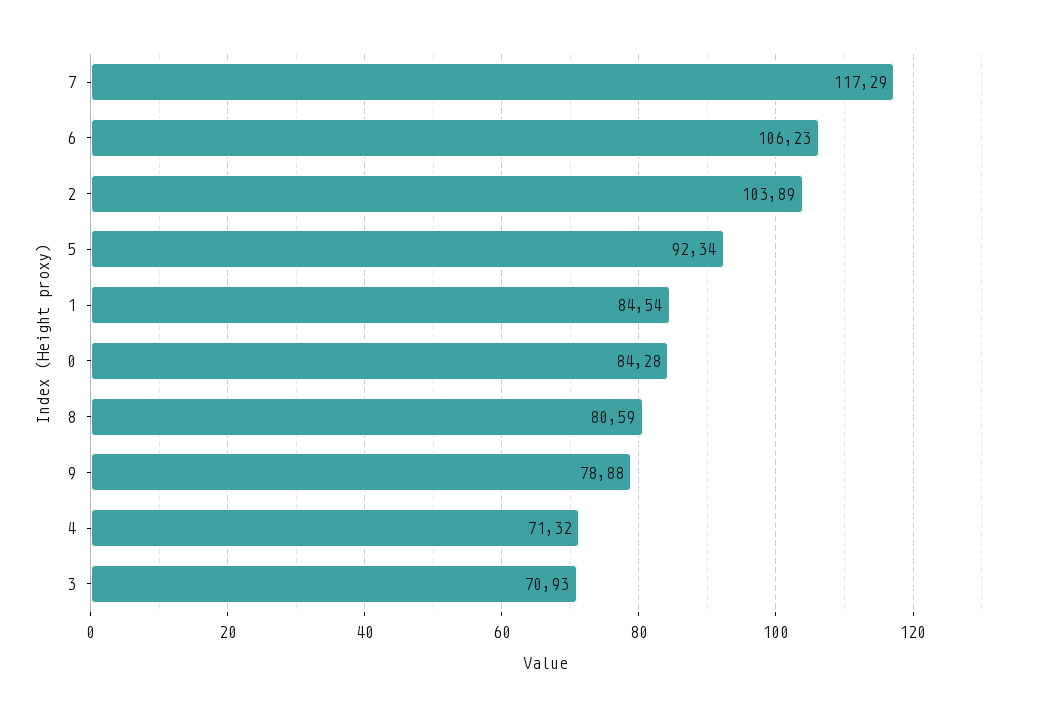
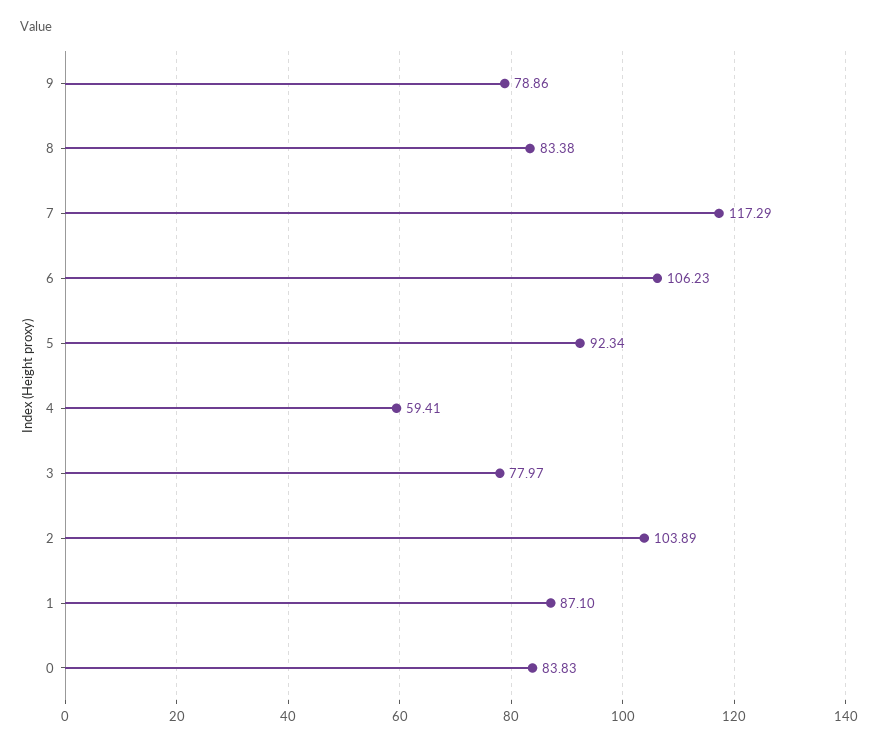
1: 84.54 -> 87.1
0: 84.28 -> 83.83
8: 80.59 -> 83.38
9: 78.88 -> 78.86
4: 71.32 -> 59.41
3: 70.93 -> 77.97

